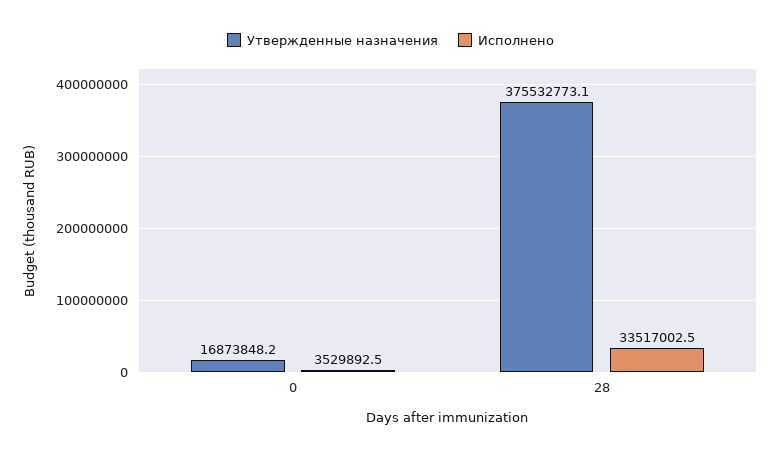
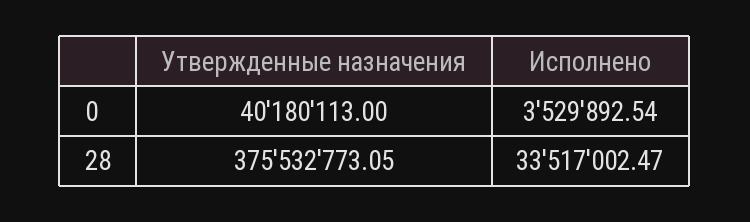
Утвержденные назначения, 0: 16873848.2 -> 40180113

